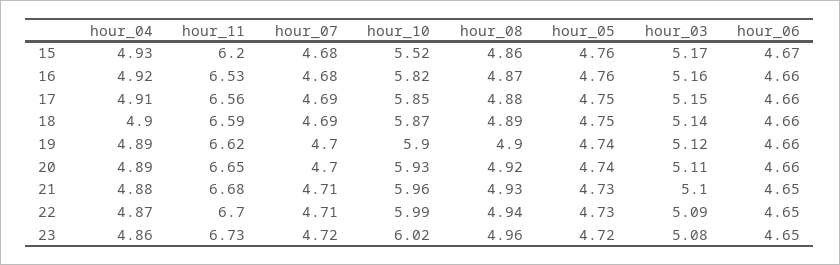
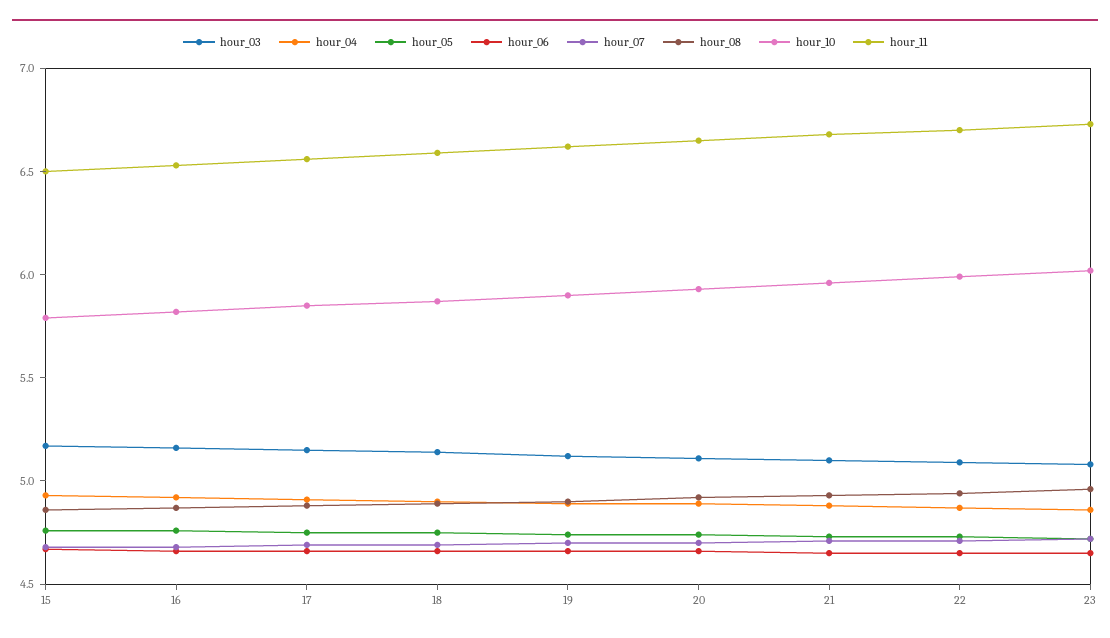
hour_11, 15: 6.2 -> 6.5
hour_10, 15: 5.52 -> 5.8

